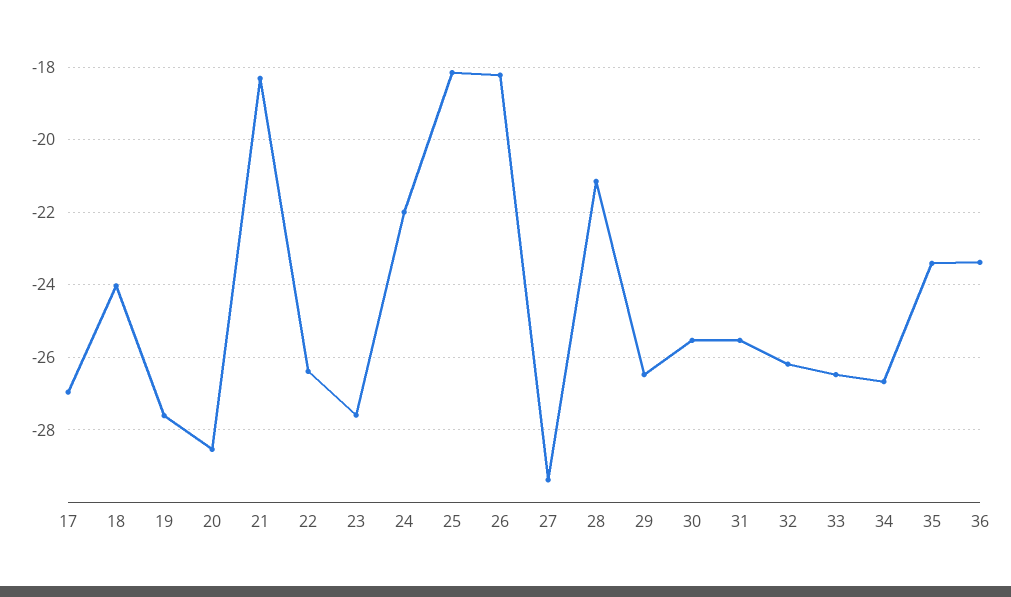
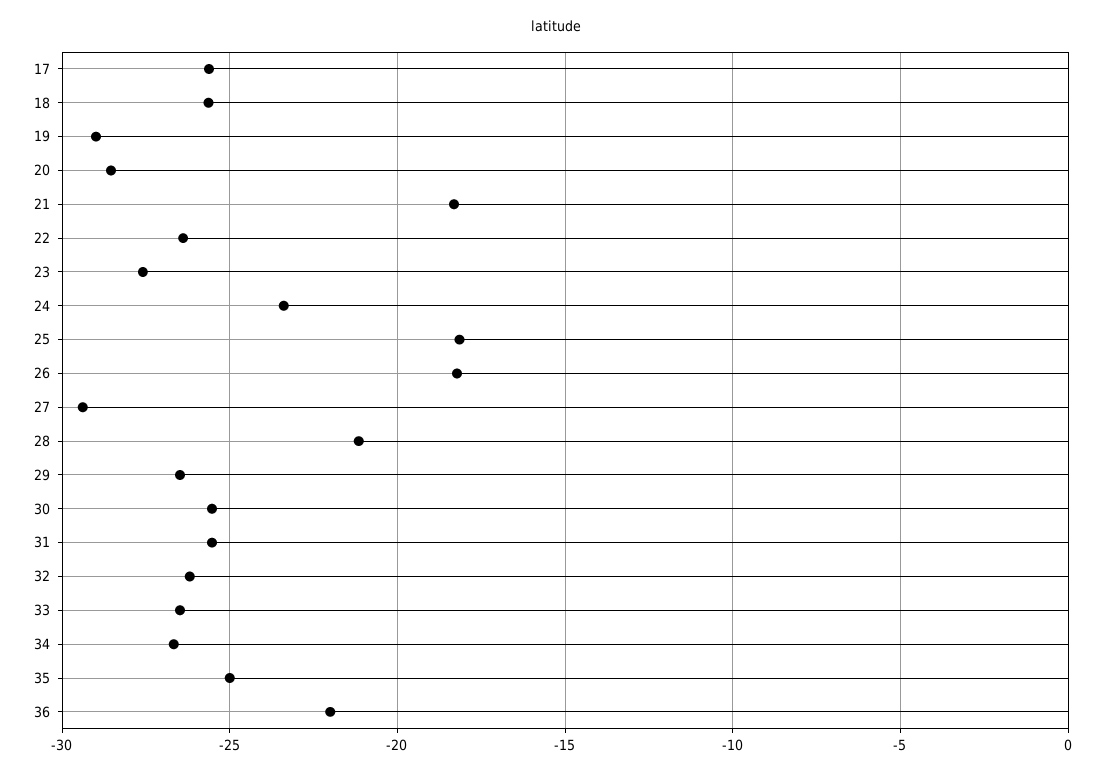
17: -27 -> -25.5
18: -24 -> -25.5
19: -27.6 -> -29
24: -22 -> -23.5
35: -23.4 -> -25
36: -23.4 -> -22

